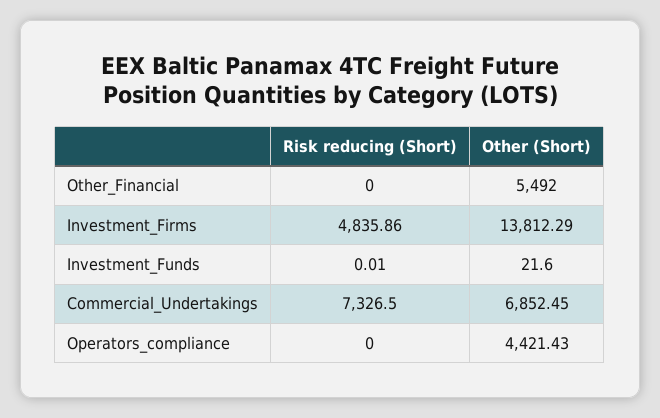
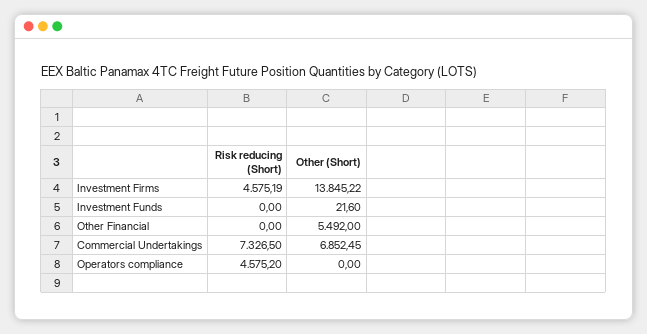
Risk reducing (Short), Investment_Firms: 4835.86 -> 4575.19
Other (Short), Investment_Firms: 13812.29 -> 13845.22
Risk reducing (Short), Investment_Funds: 0.01 -> 0
Risk reducing (Short), Operators_compliance: 0 -> 4575.2
Other (Short), Operators_compliance: 4421.43 -> 0

